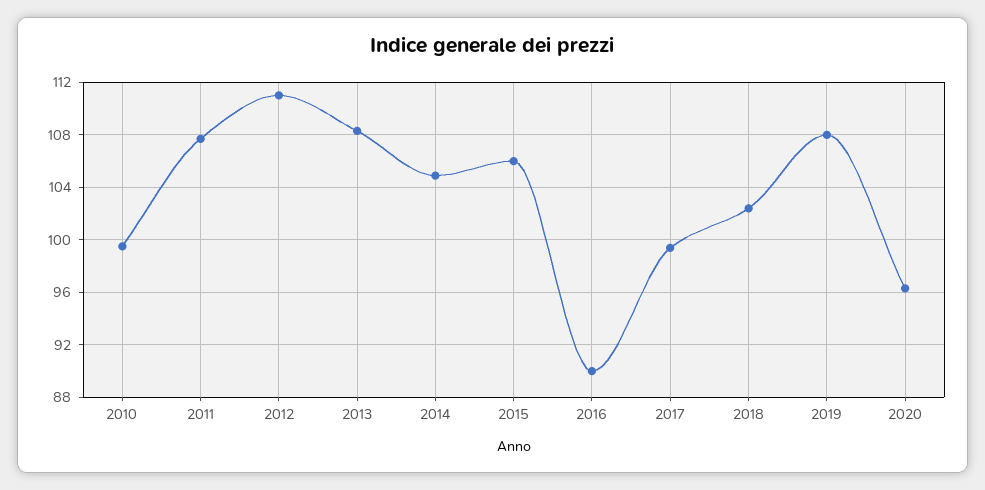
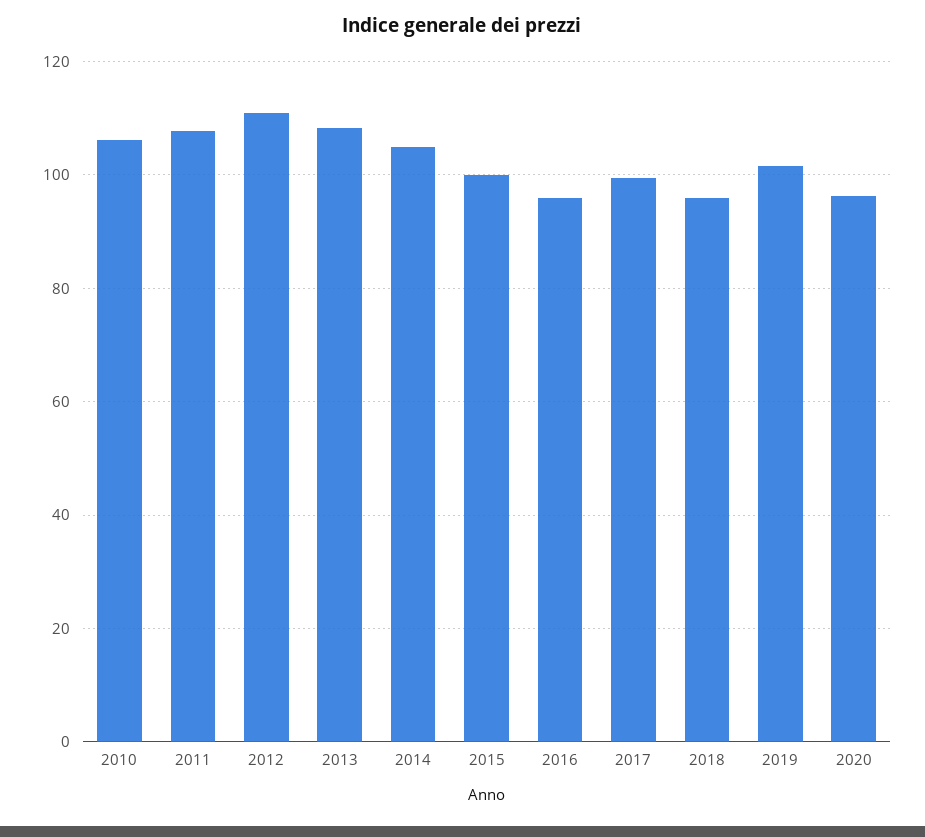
2010: 99.5 -> 106
2015: 106 -> 100
2016: 90 -> 96
2018: 102.5 -> 96
2019: 108 -> 102

